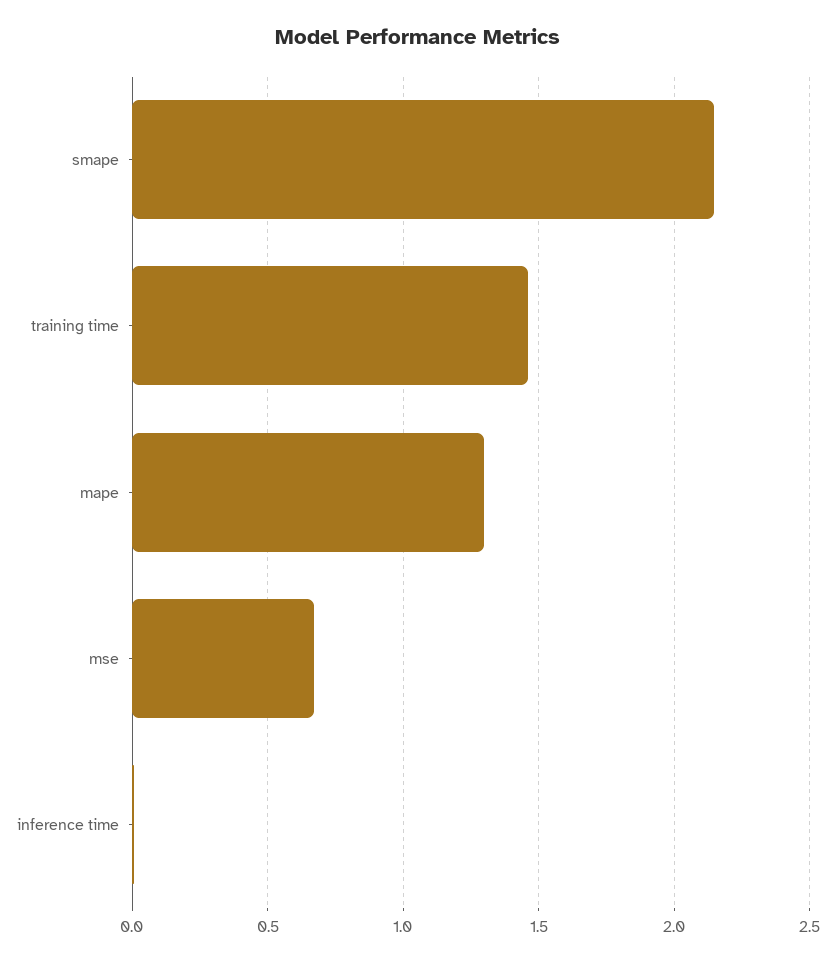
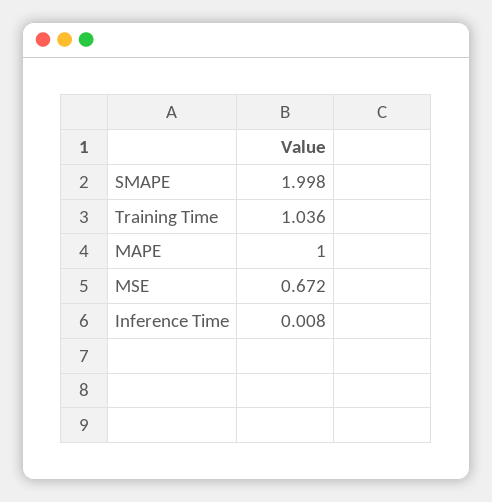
smape: 2.15 -> 1.998
training time: 1.45 -> 1.036
mape: 1.3 -> 1

